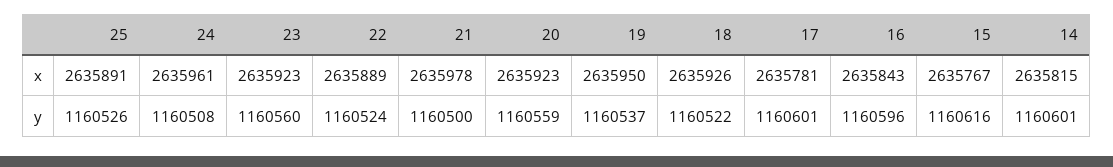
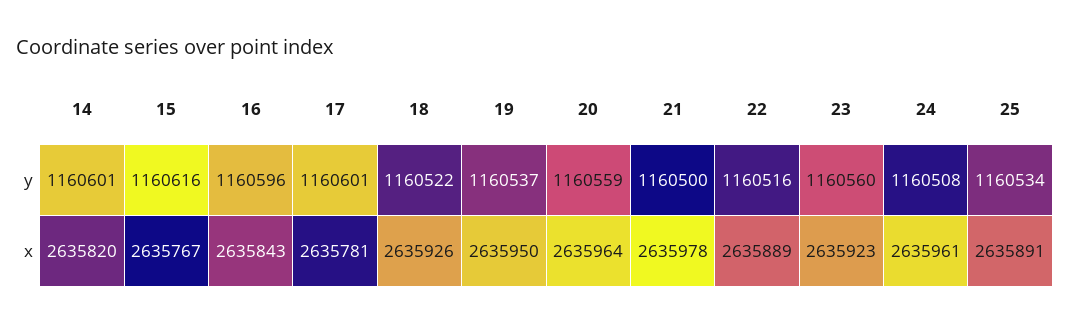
20, x: 2635923 -> 2635964
14, x: 2635815 -> 2635820
25, y: 1160526 -> 1160534
22, y: 1160524 -> 1160516

